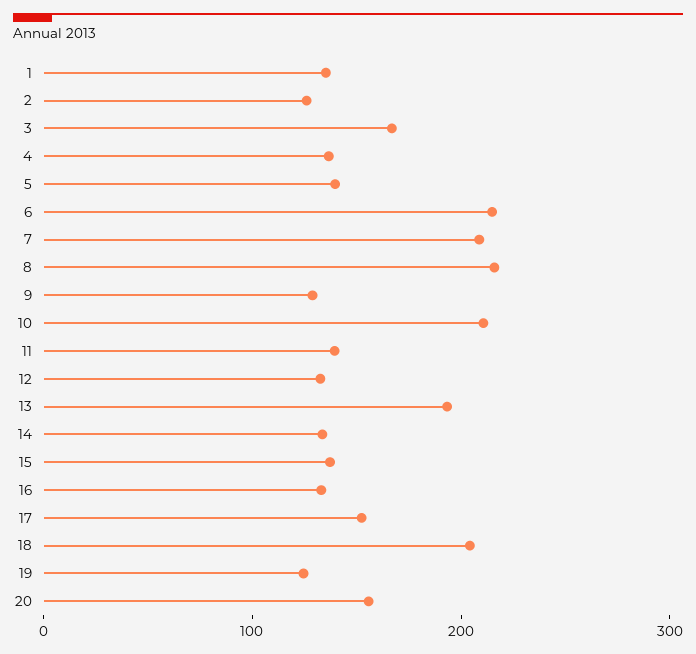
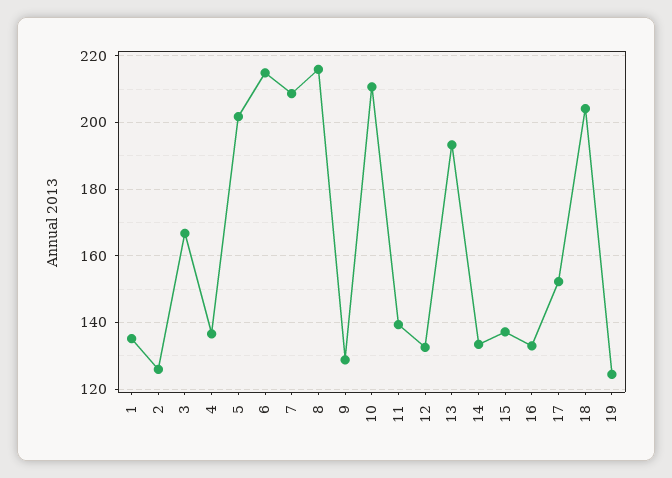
5: 140 -> 202
20: 160 -> none

